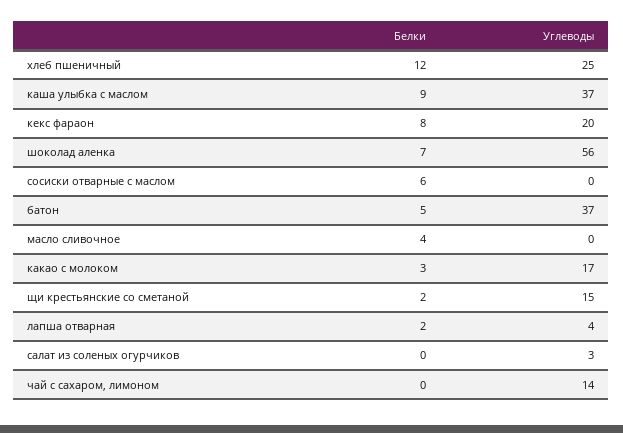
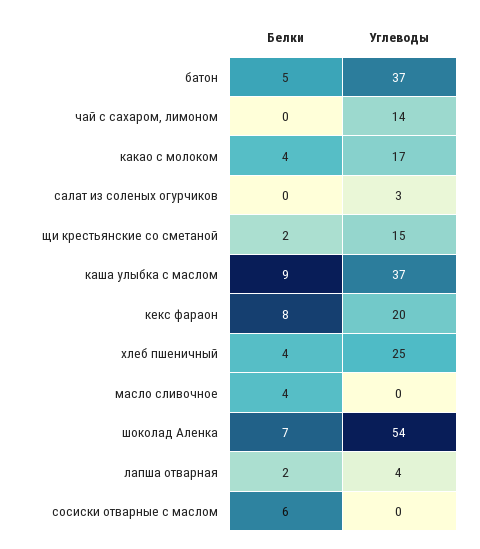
Белки, хлеб пшеничный: 12 -> 4
Углеводы, шоколад аленка: 56 -> 54
Белки, какао с молоком: 3 -> 4

